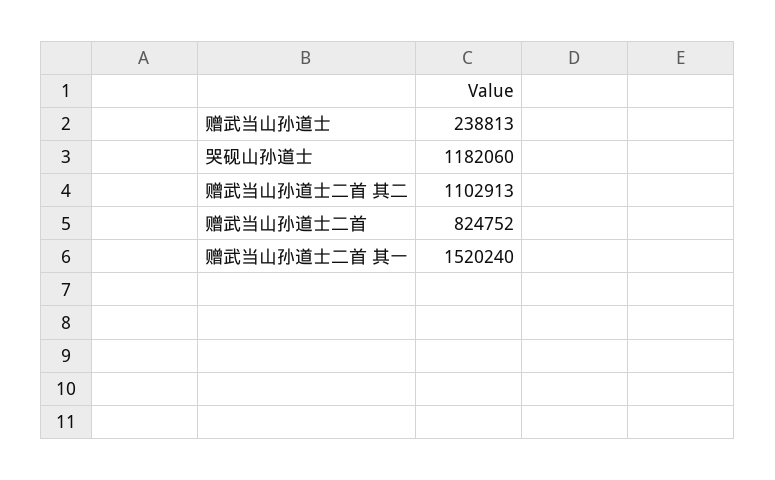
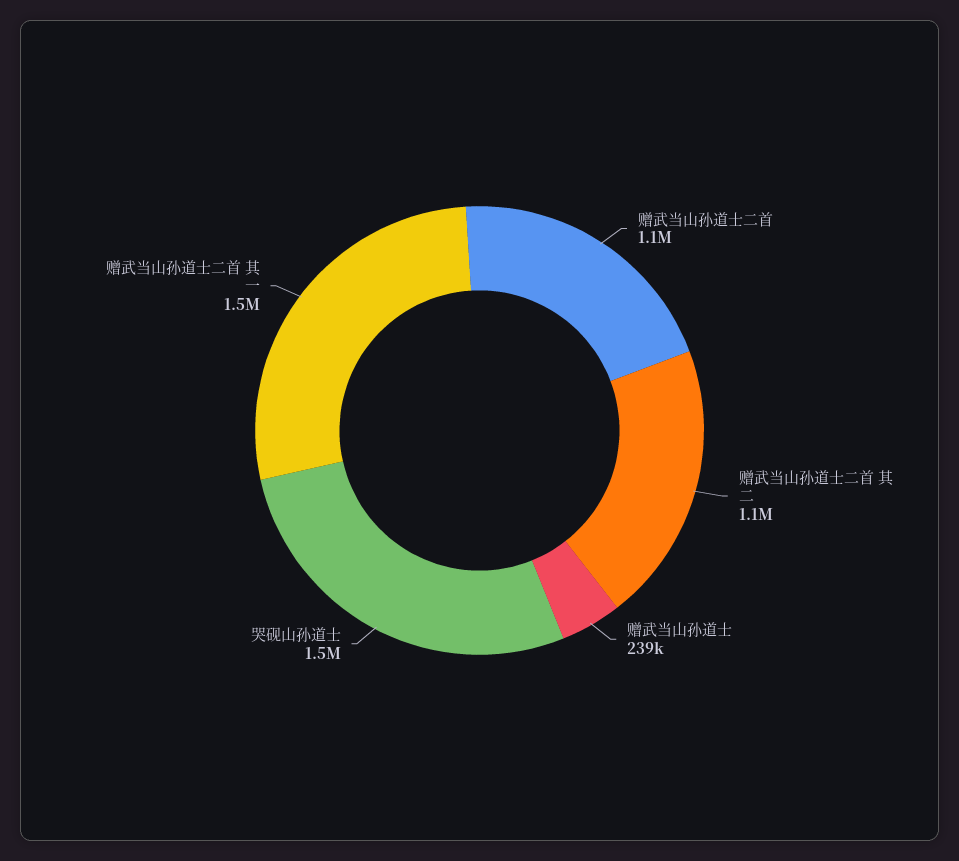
哭砚山孙道士: 1182060 -> 1500000
赠武当山孙道士二首: 824752 -> 1100000

